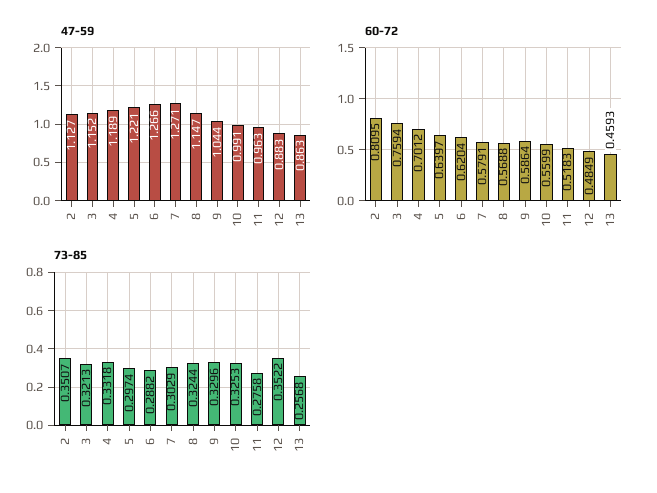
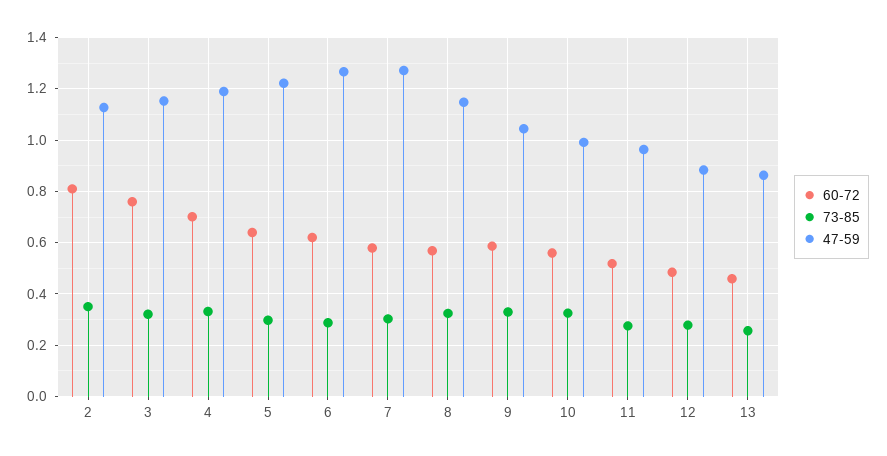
73-85, 12: 0.3522 -> 0.275

